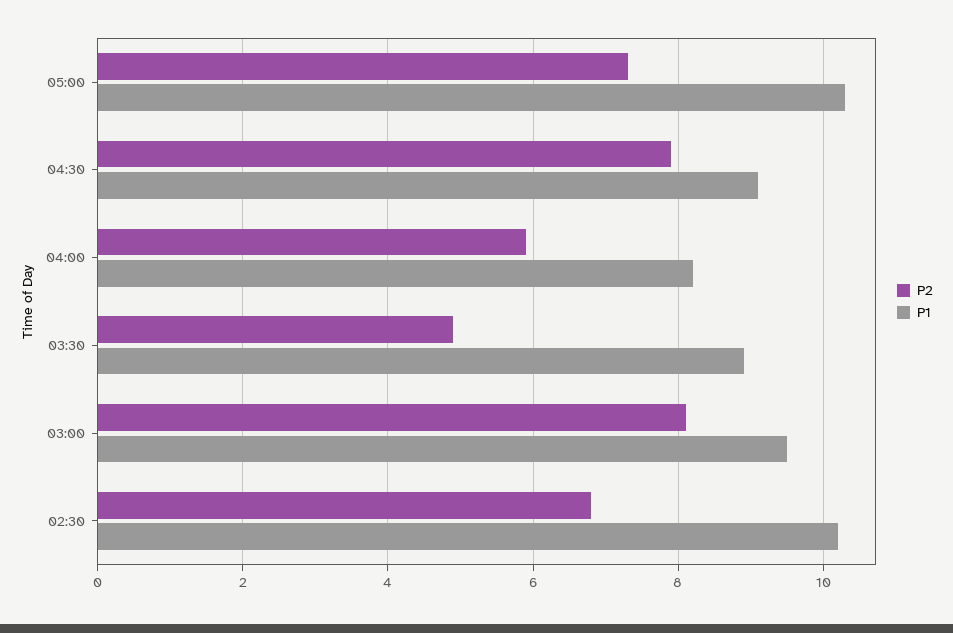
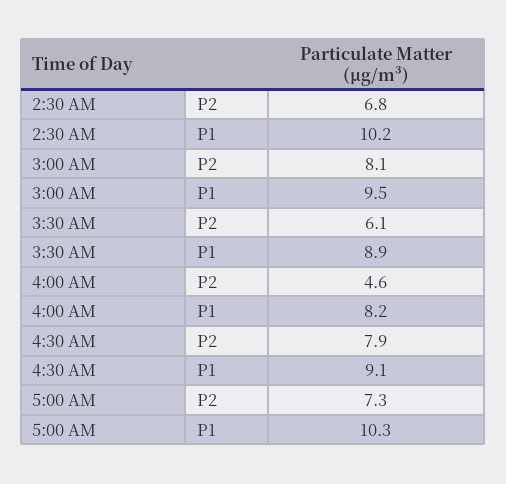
P2, 04:00: 6 -> 4.6
P2, 03:30: 5 -> 6.1

